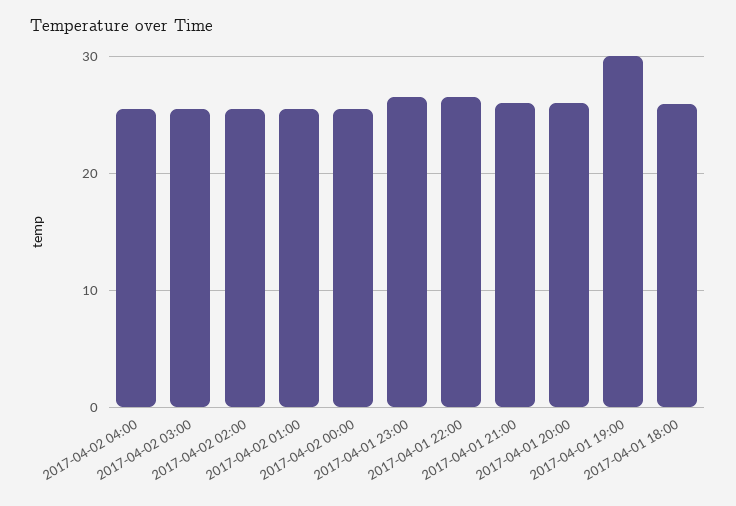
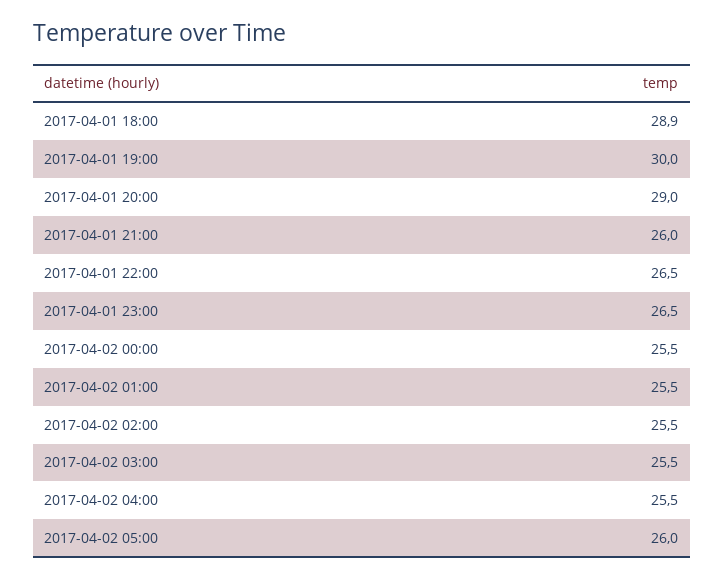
2017-04-01 20:00: 26 -> 29
2017-04-01 18:00: 26 -> 28.9
2017-04-02 05:00: none -> 26

